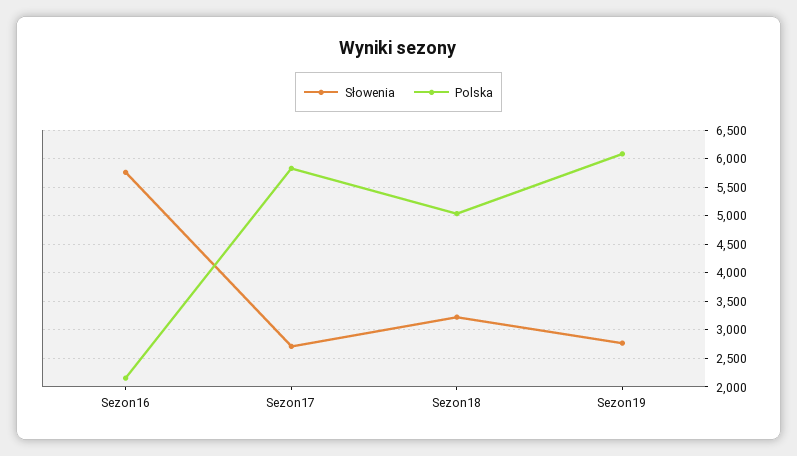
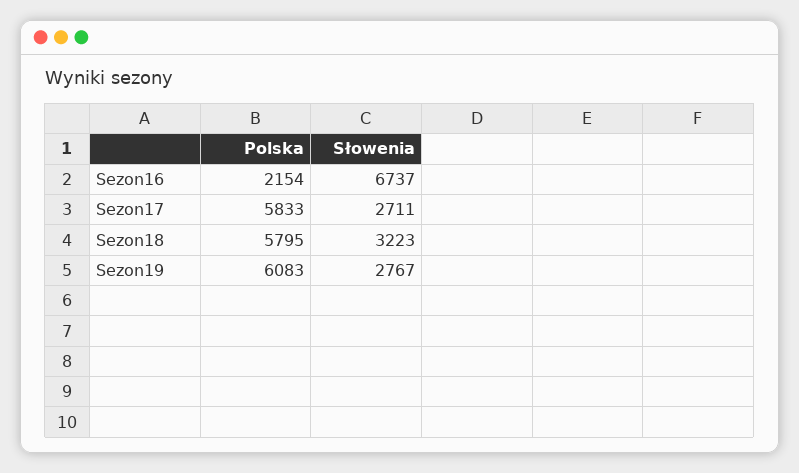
Słowenia, Sezon16: 5750 -> 6737
Polska, Sezon18: 5000 -> 5795

